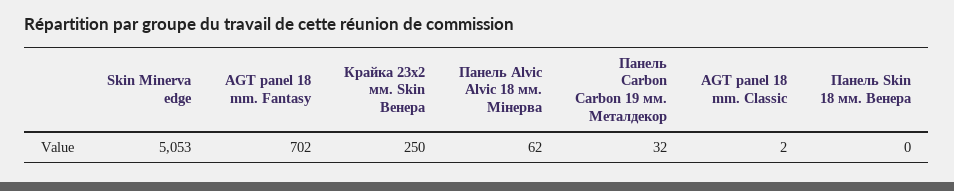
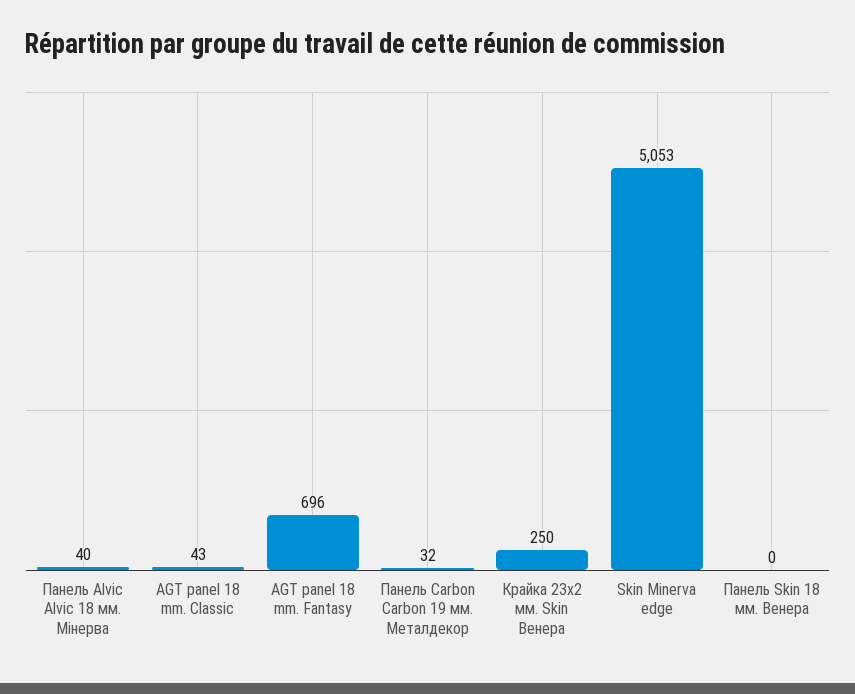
AGT panel 18 mm. Fantasy: 702 -> 696
Панель Alvic Alvic 18 мм. Мінерва: 62 -> 40
AGT panel 18 mm. Classic: 2 -> 43

